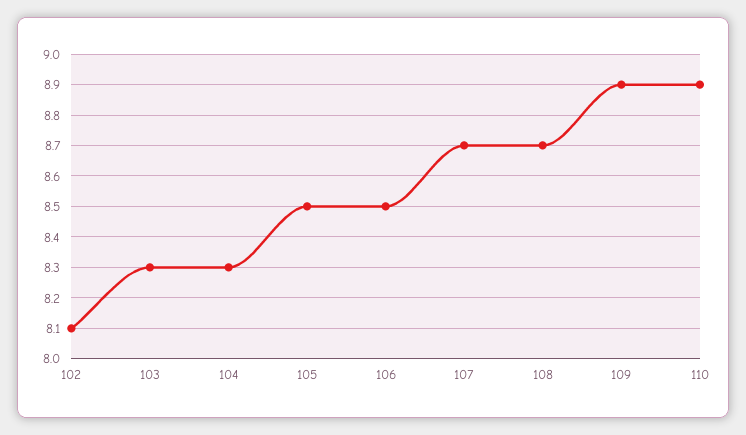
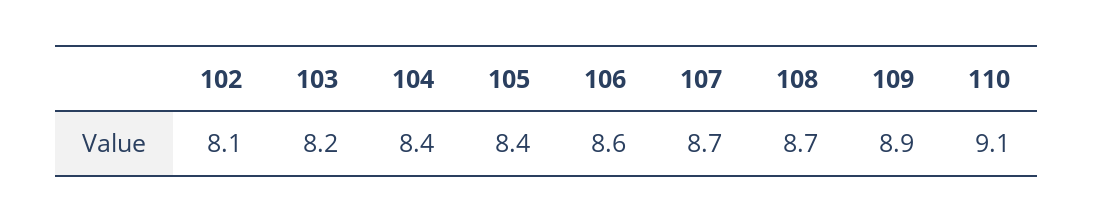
103: 8.3 -> 8.2
104: 8.3 -> 8.4
105: 8.5 -> 8.4
106: 8.5 -> 8.6
110: 8.9 -> 9.1

